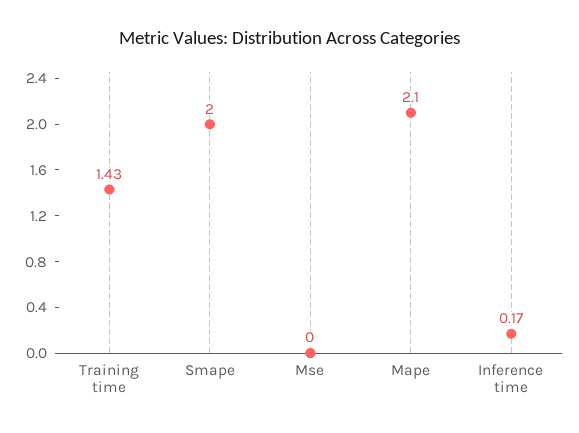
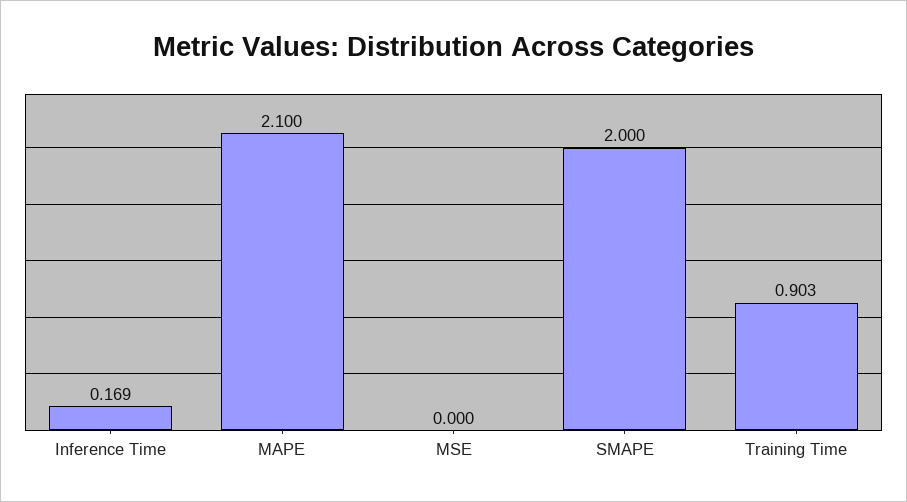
Training time: 1.43 -> 0.903

